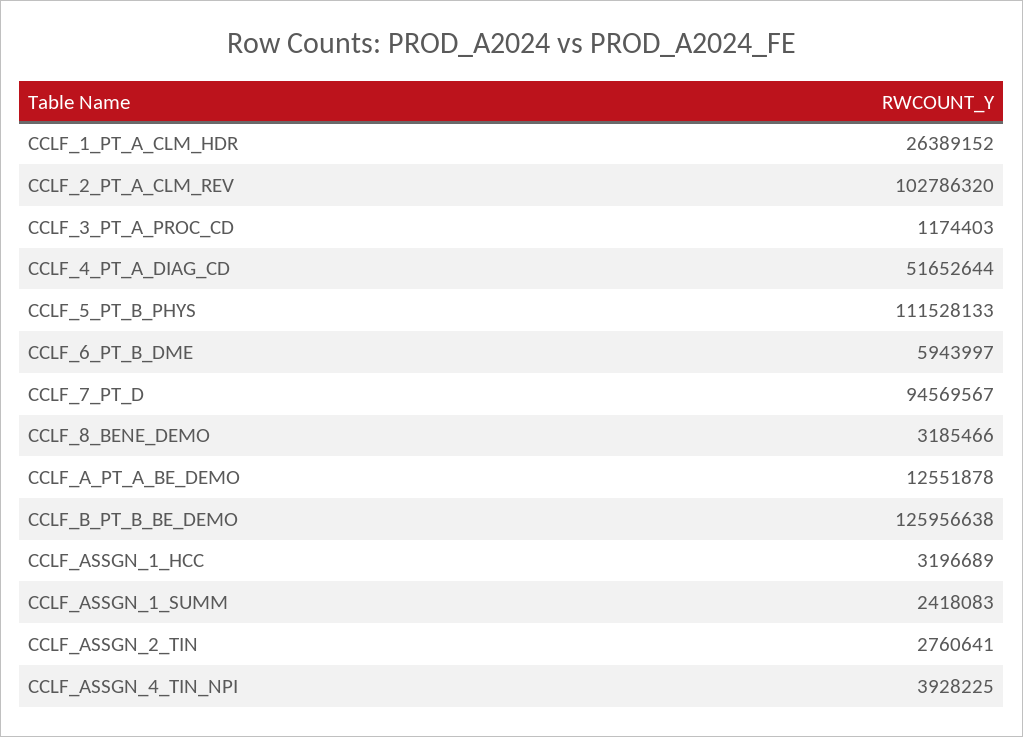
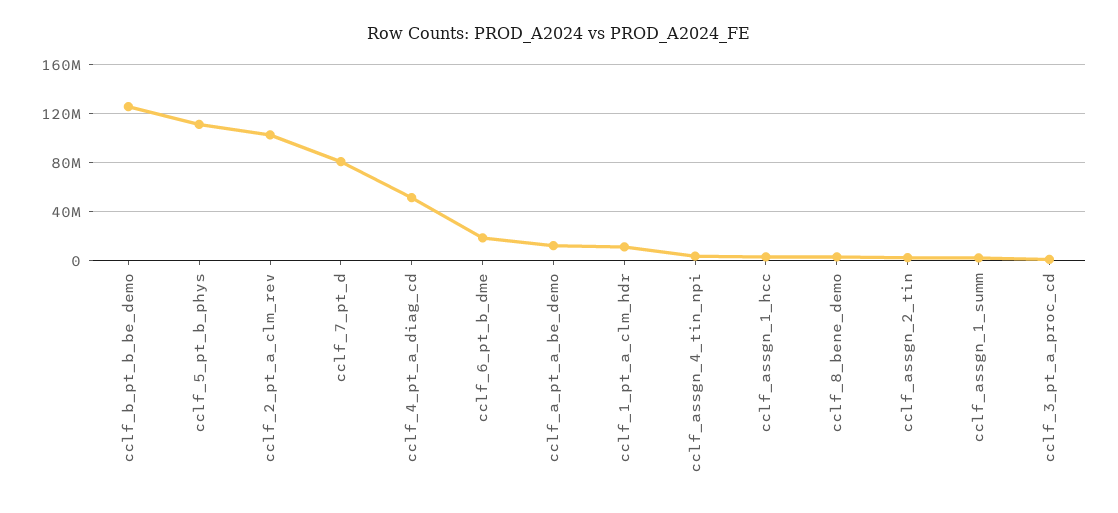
CCLF_1_PT_A_CLM_HDR: 26389152 -> 10000000
CCLF_6_PT_B_DME: 5943997 -> 20000000
CCLF_7_PT_D: 94569567 -> 80000000

